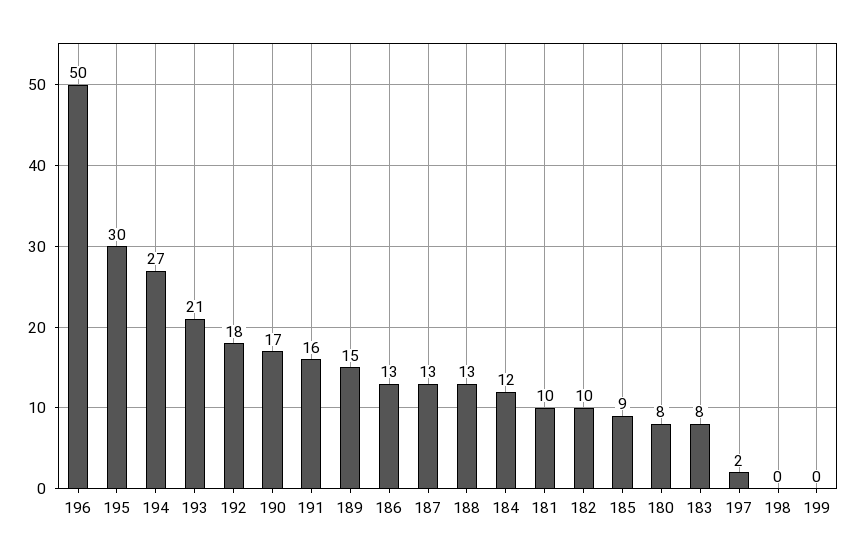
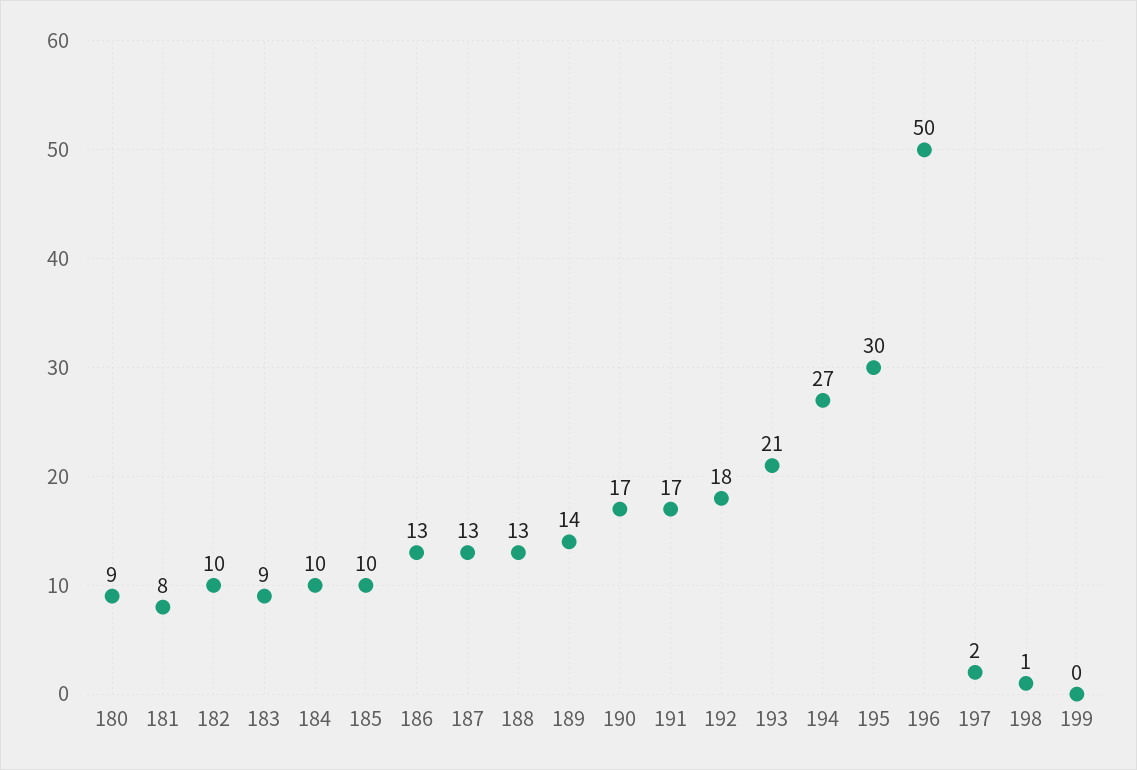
191: 16 -> 17
189: 15 -> 14
184: 12 -> 10
181: 10 -> 8
185: 9 -> 10
180: 8 -> 9
183: 8 -> 9
198: 0 -> 1

